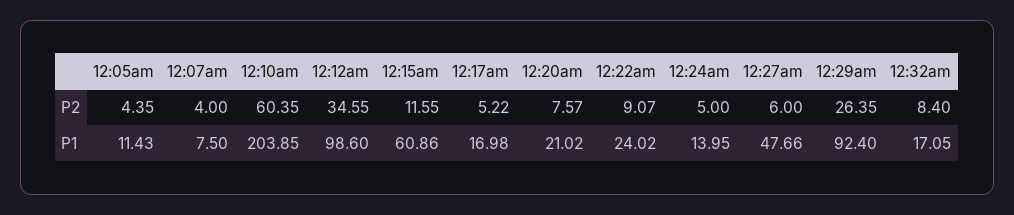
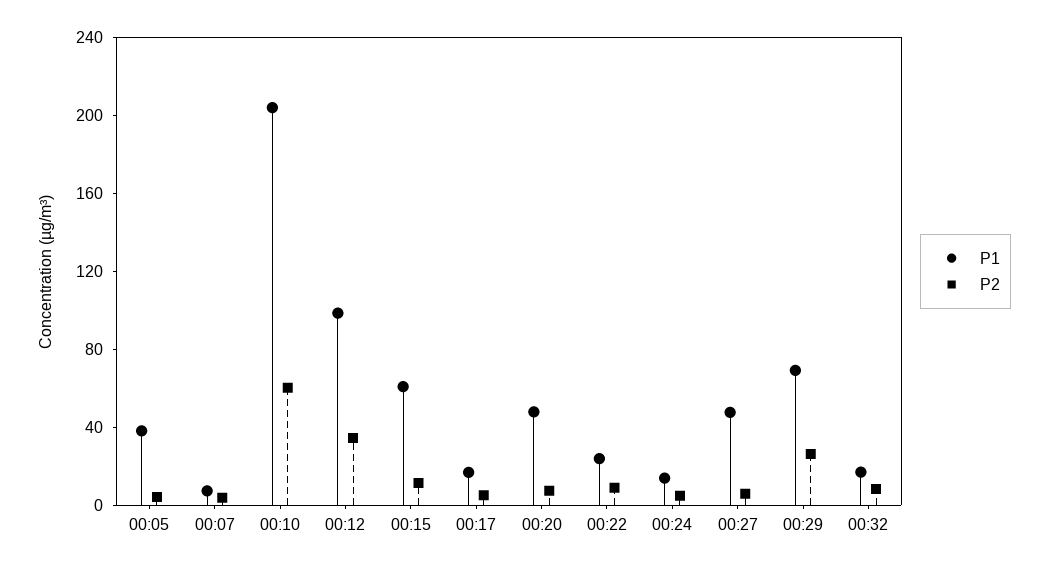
P1, 12:05am: 11.43 -> 40
P1, 12:20am: 21.02 -> 50
P1, 12:29am: 92.4 -> 70

